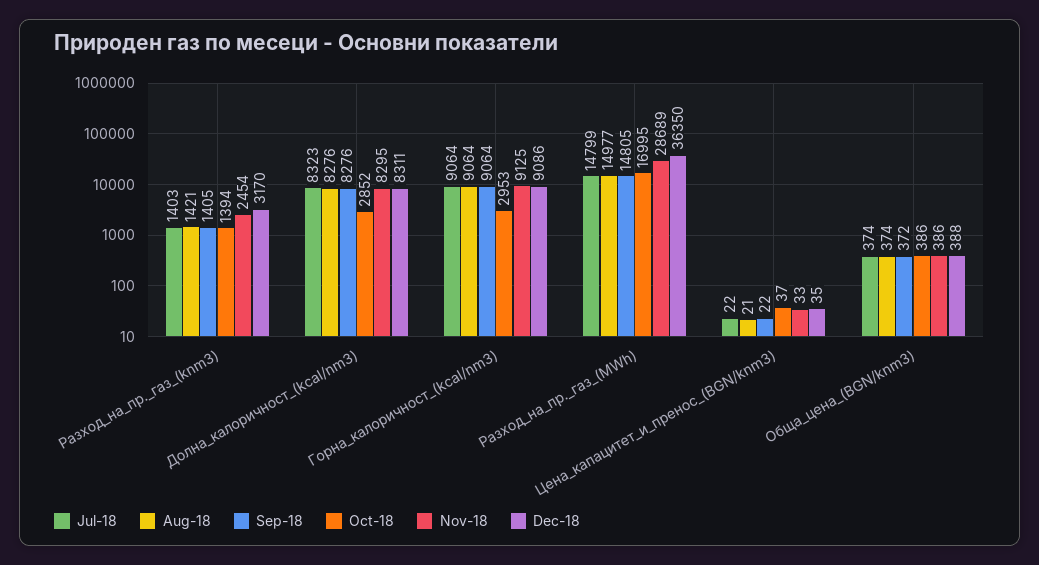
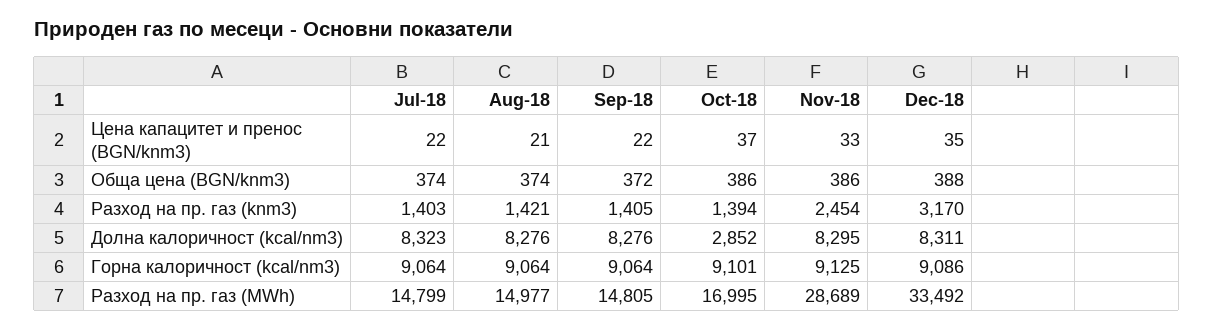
Oct-18, Горна_калоричност_(kcal/nm3): 2953 -> 9101
Dec-18, Разход_на_пр._газ_(MWh): 36350 -> 33492

